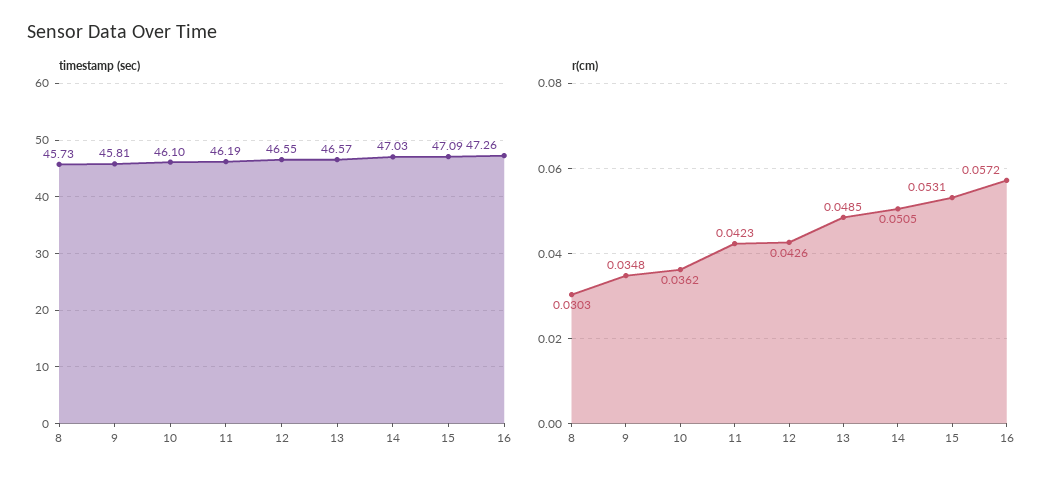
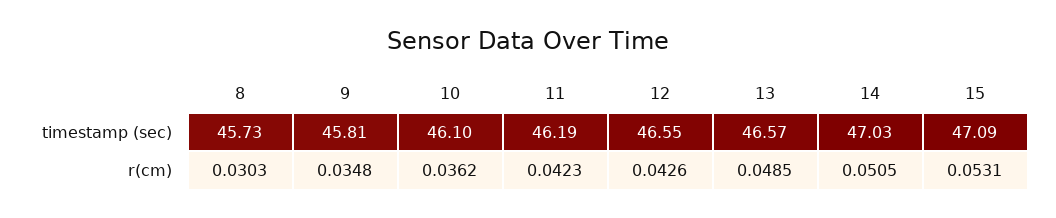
timestamp (sec), 16: 47.26 -> none
r(cm), 16: 0.0572 -> none

